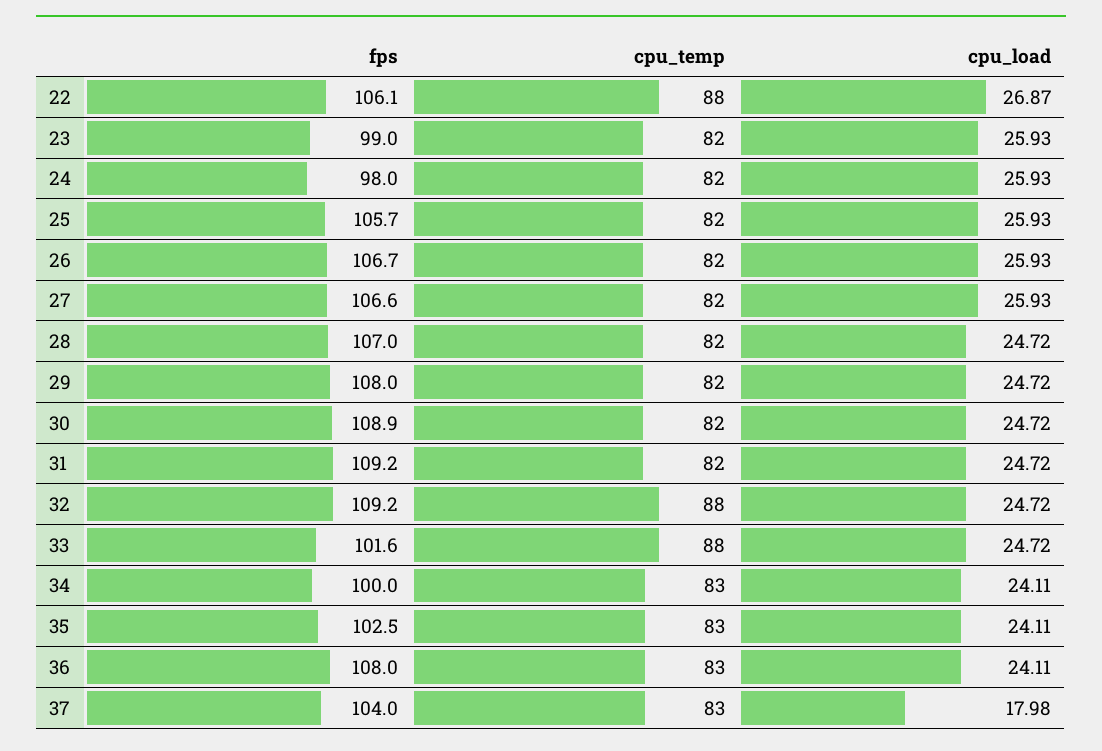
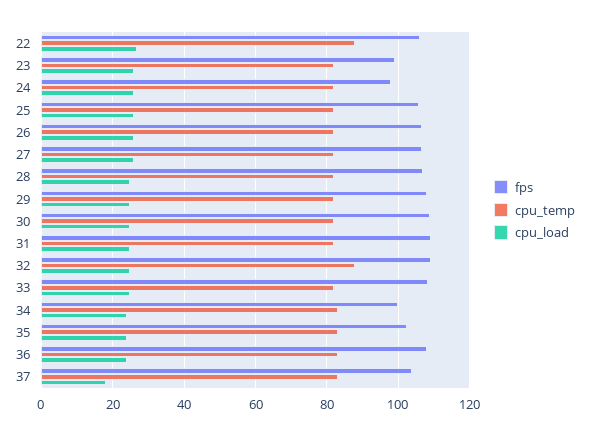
fps, 33: 101.6 -> 108
cpu_temp, 33: 88 -> 82

